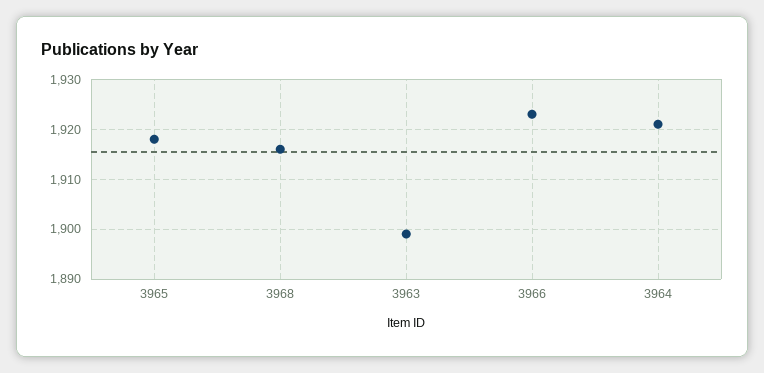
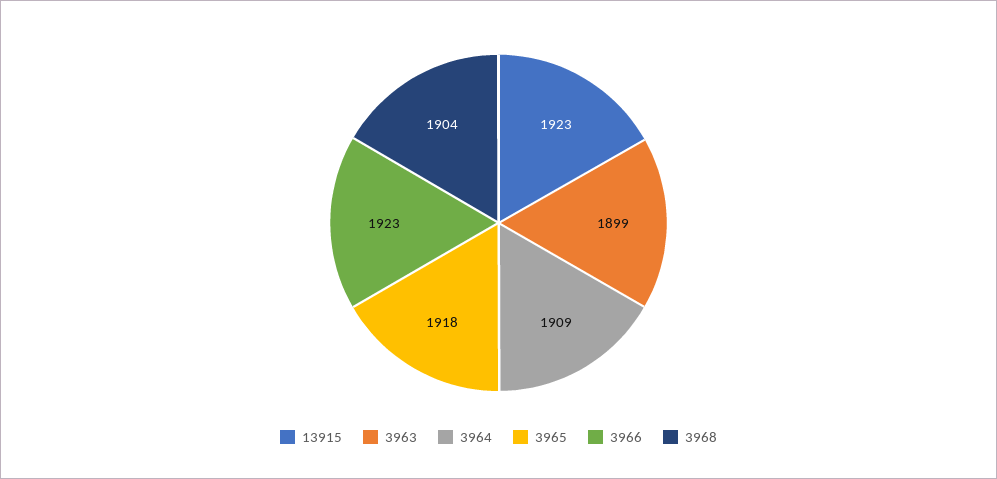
3968: 1915 -> 1904
3964: 1920 -> 1909
13915: none -> 1923

